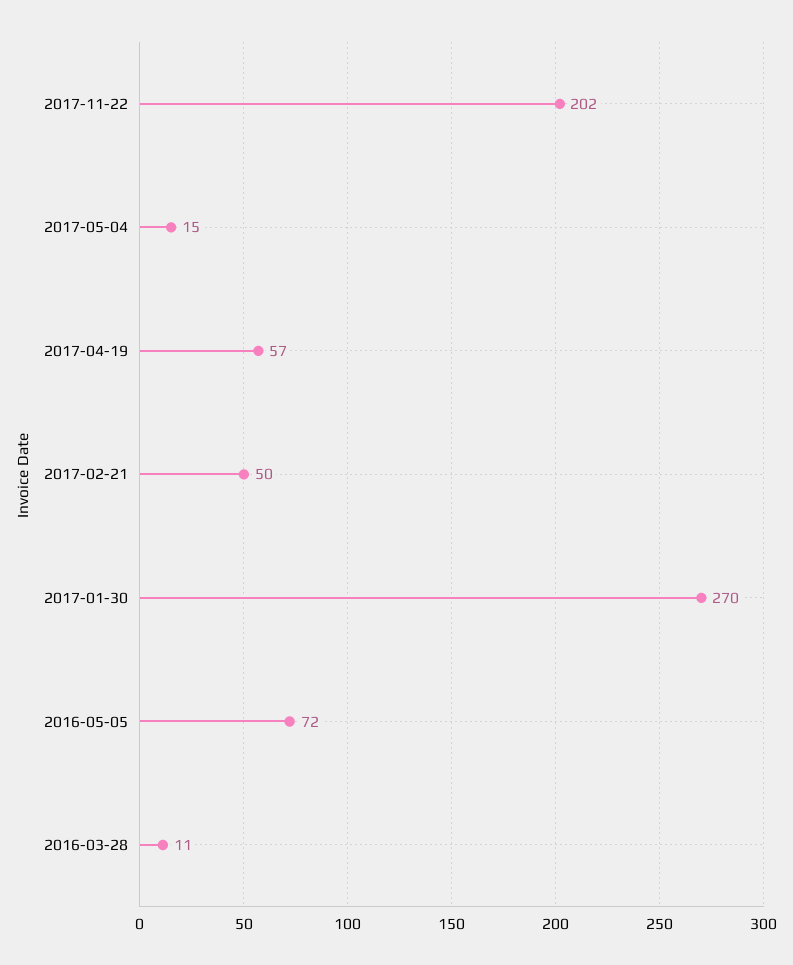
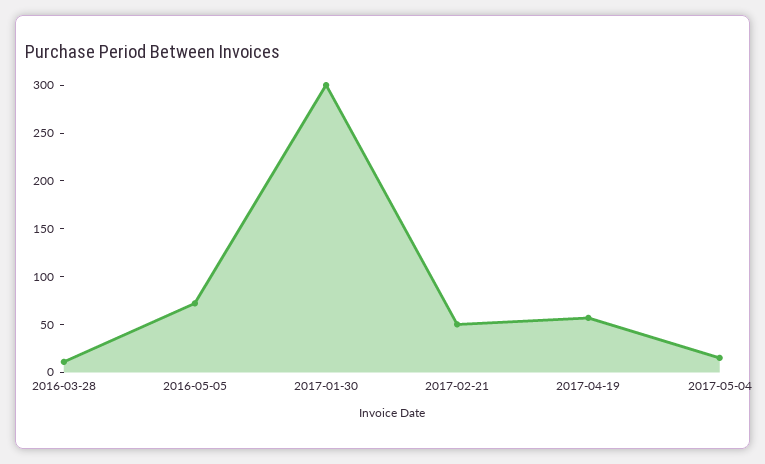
2017-11-22: 202 -> none
2017-01-30: 270 -> 300

